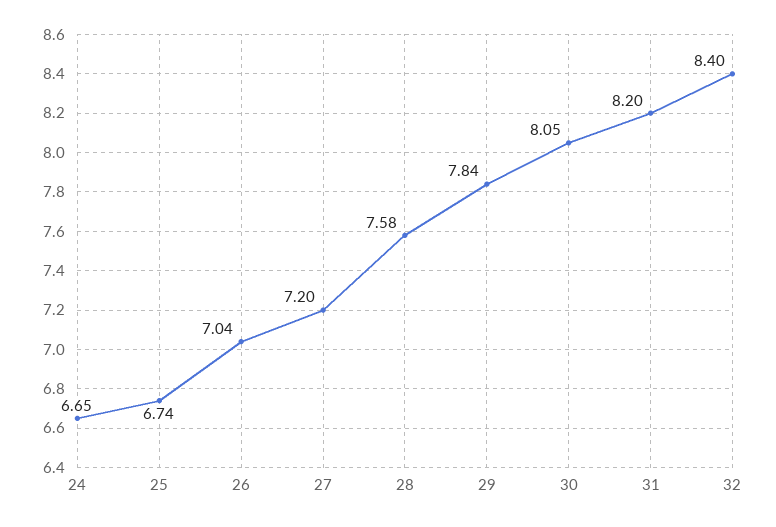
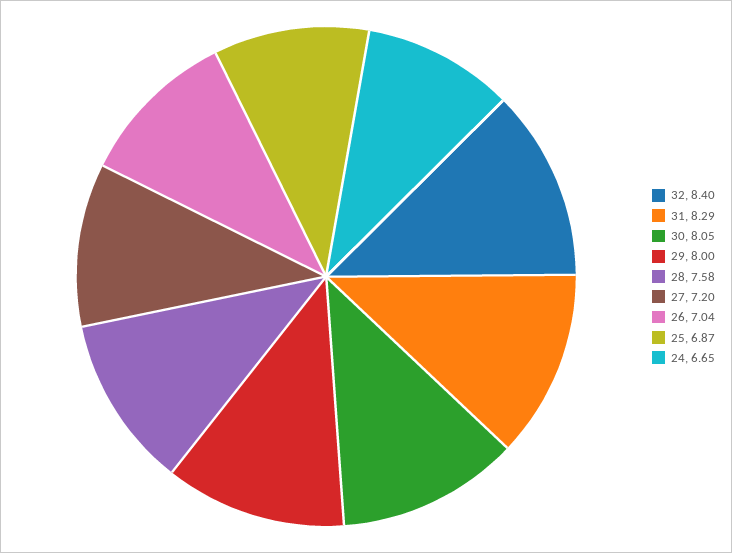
25: 6.74 -> 6.87
29: 7.84 -> 8
31: 8.2 -> 8.29

